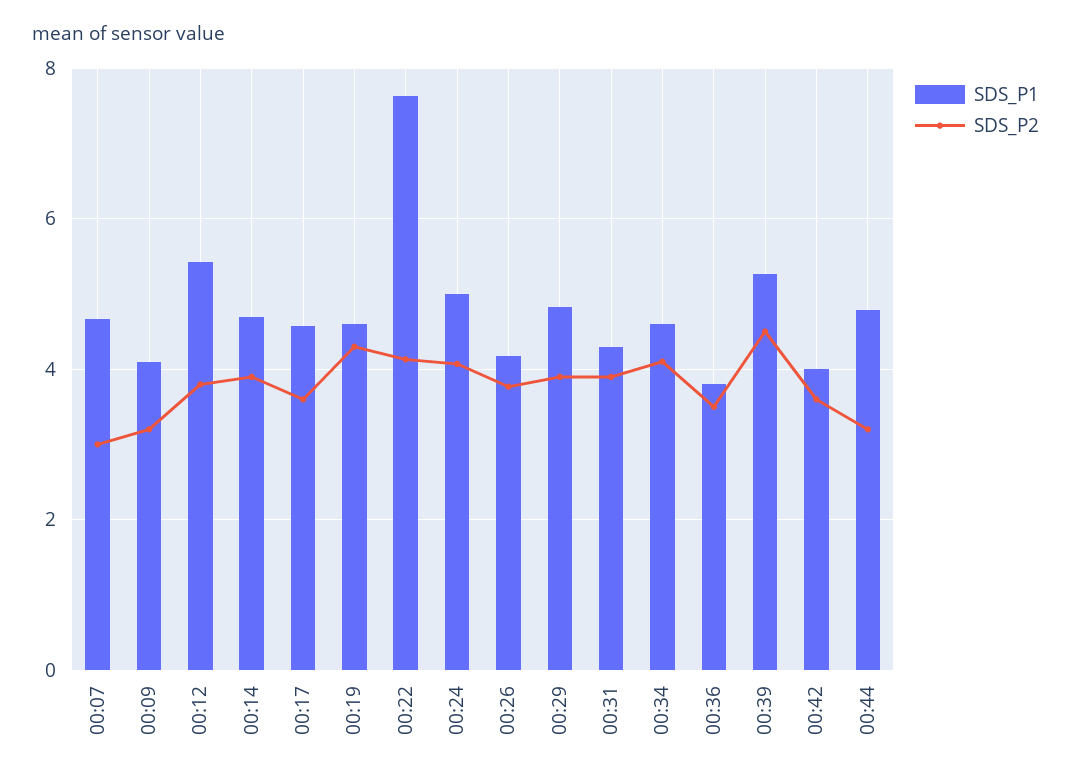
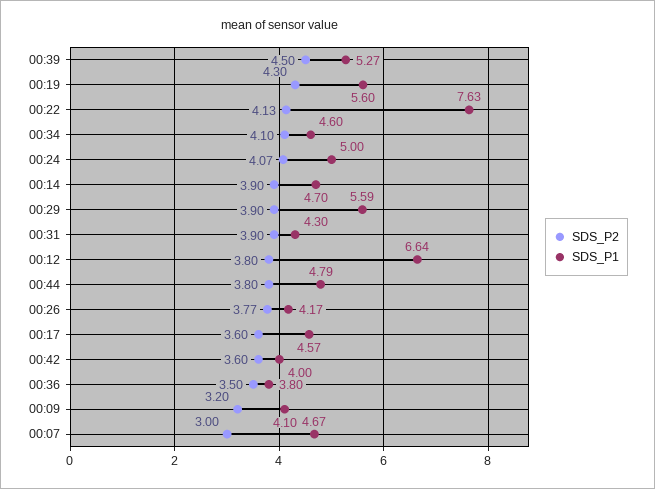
SDS_P1, 00:12: 5.4 -> 6.64
SDS_P1, 00:19: 4.6 -> 5.6
SDS_P1, 00:29: 4.8 -> 5.59
SDS_P2, 00:44: 3.2 -> 3.8

